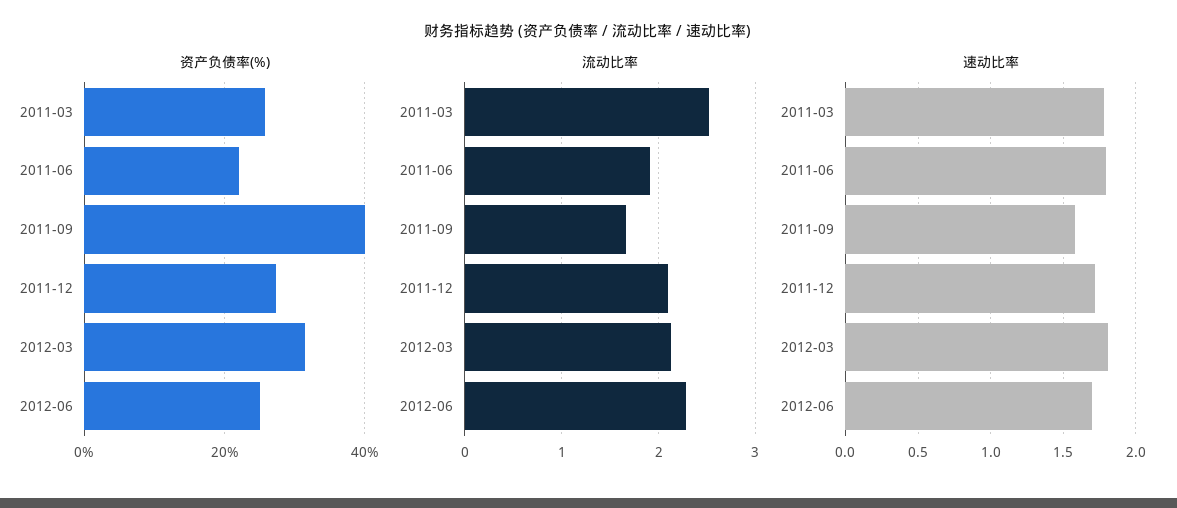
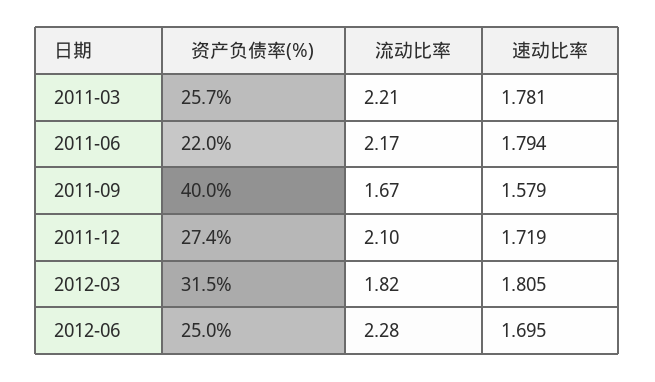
流动比率, 2011-03: 2.5 -> 2.21
流动比率, 2011-06: 1.9 -> 2.17
流动比率, 2012-03: 2.1 -> 1.82

